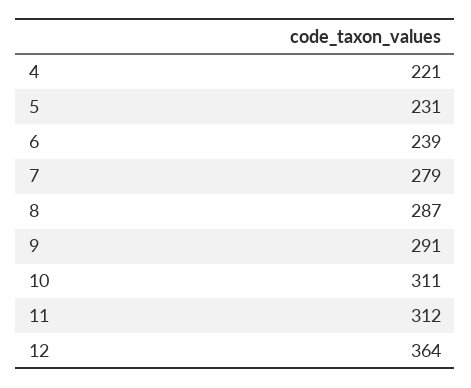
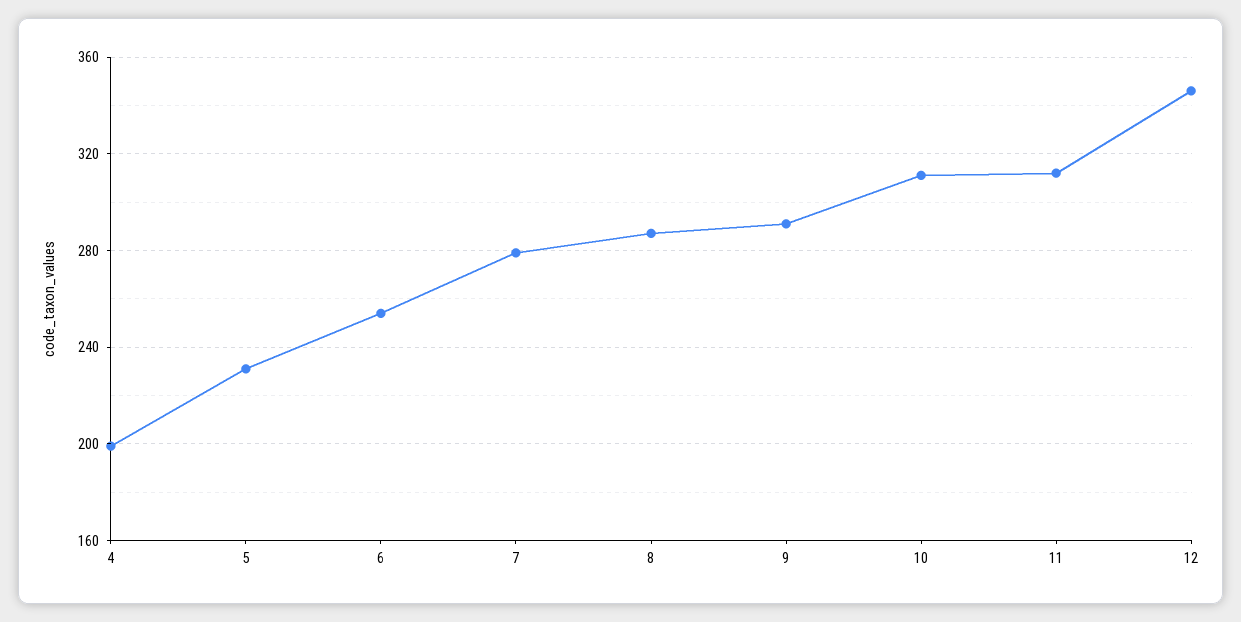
4: 221 -> 200
6: 239 -> 255
12: 364 -> 345

